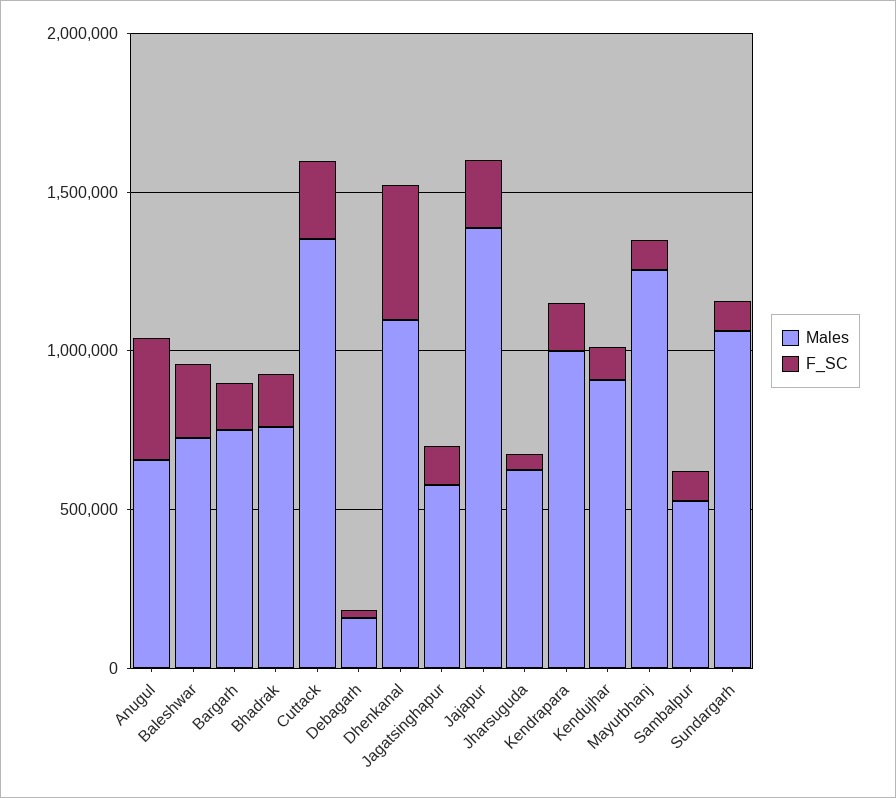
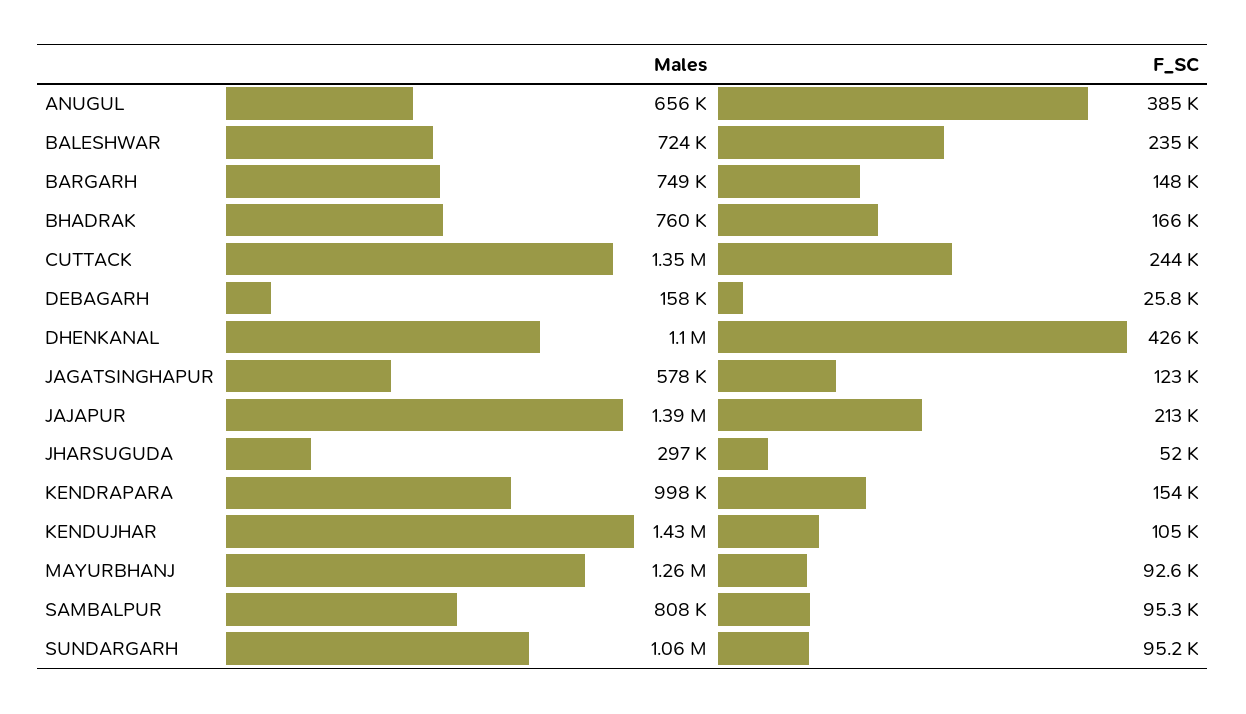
Males, Jharsuguda: 600000 -> 297000
Males, Kendujhar: 900000 -> 1430000
Males, Sambalpur: 500000 -> 808000

